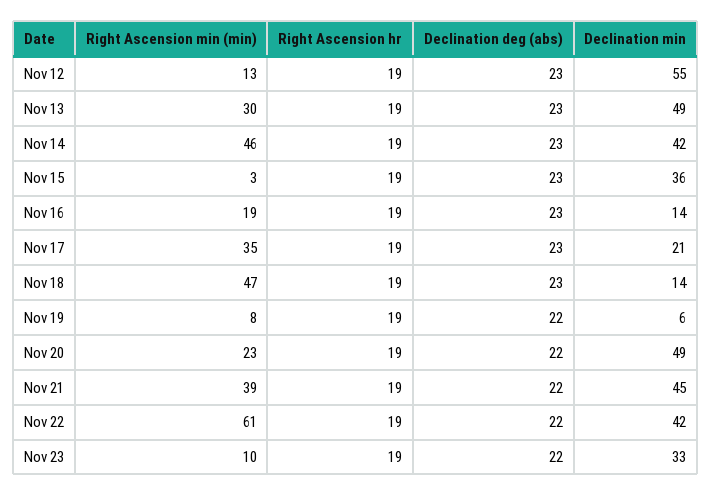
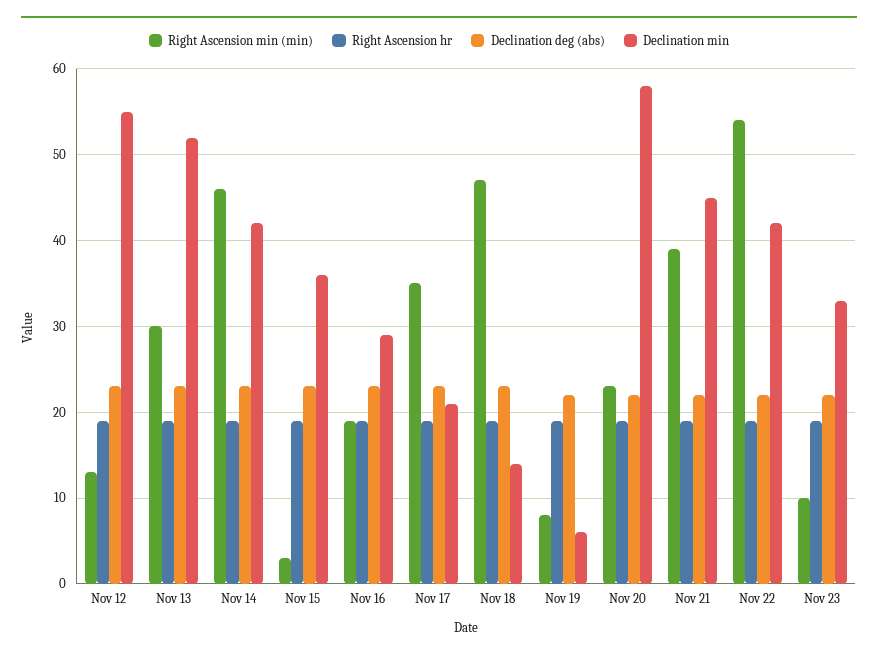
Declination min, Nov 13: 49 -> 52
Declination min, Nov 16: 14 -> 29
Declination min, Nov 20: 49 -> 58
Right Ascension min (min), Nov 22: 61 -> 54

